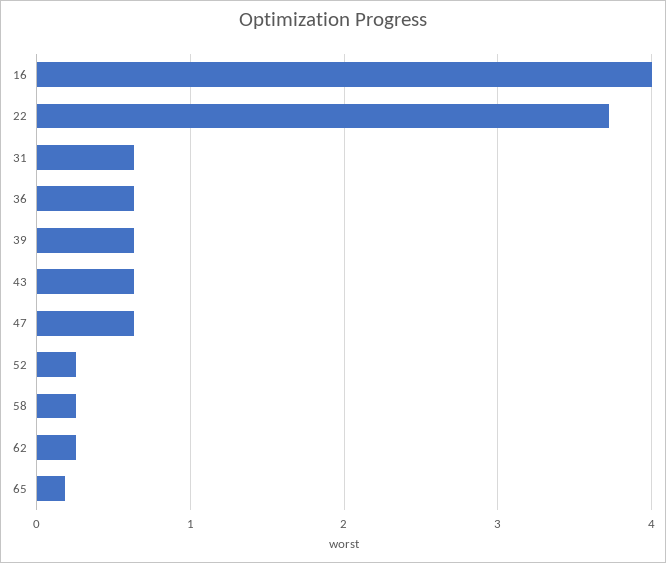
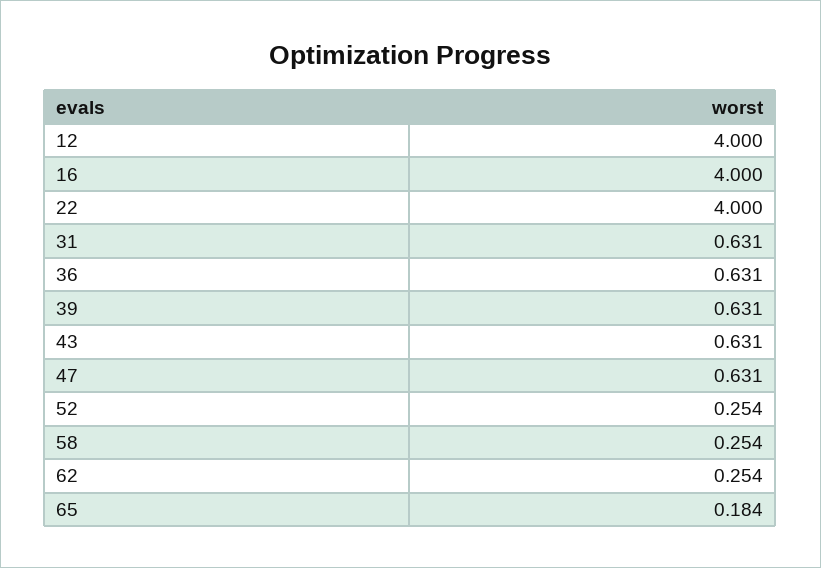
22: 3.7 -> 4
12: none -> 4

